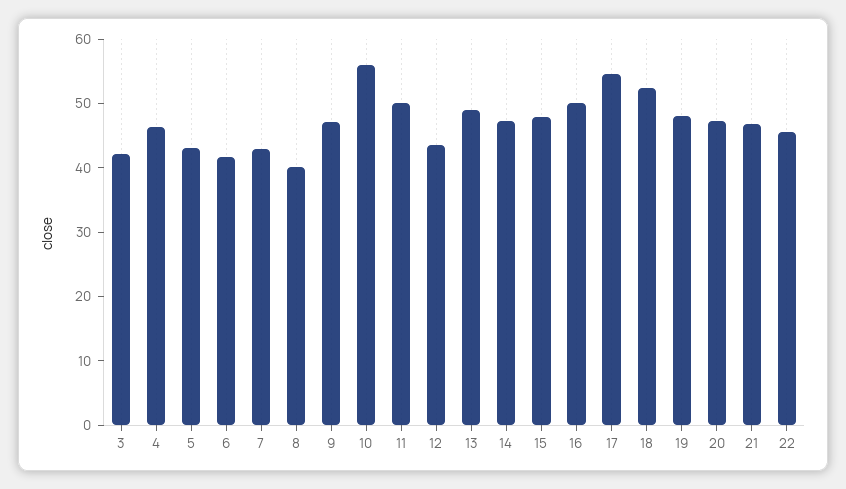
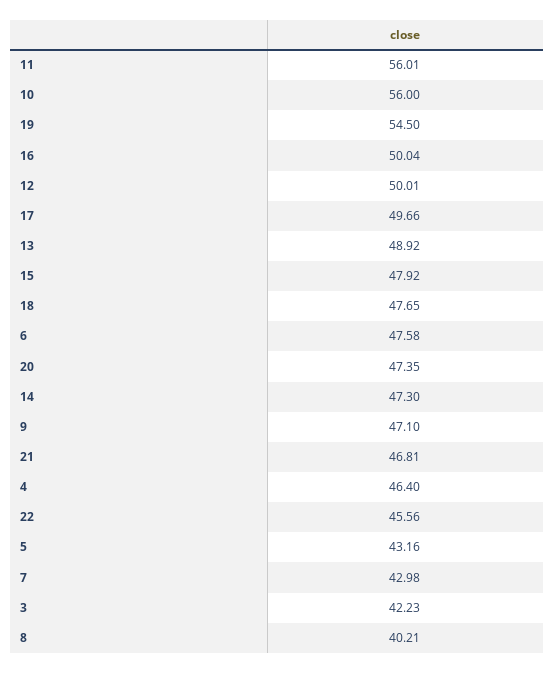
6: 42 -> 47.58
11: 50 -> 56.01
12: 44 -> 50.01
17: 54 -> 49.66
18: 52 -> 47.65
19: 48 -> 54.5

